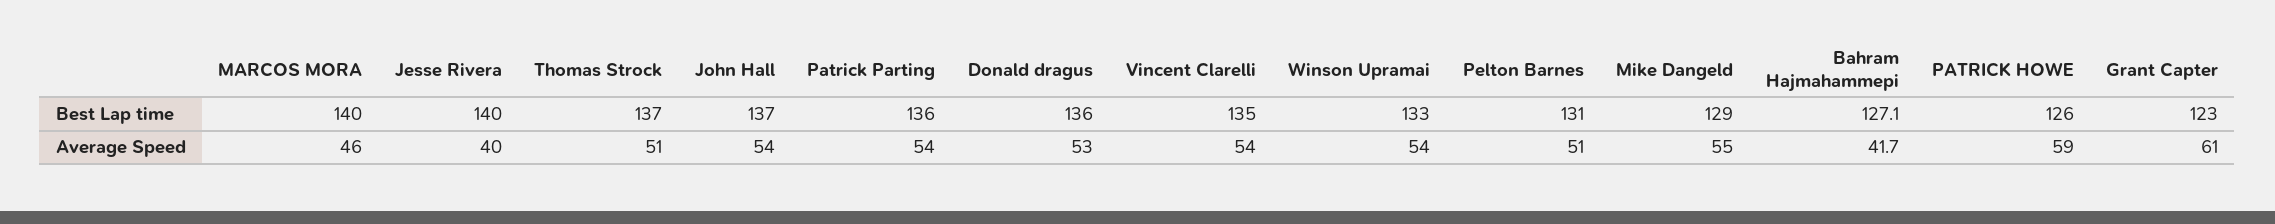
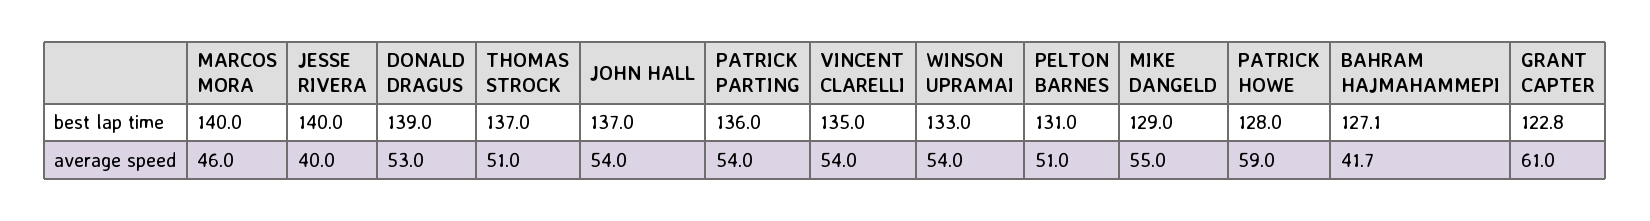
Donald dragus, Best Lap time: 136 -> 139
PATRICK HOWE, Best Lap time: 126 -> 128
Grant Capter, Best Lap time: 123 -> 122.8

